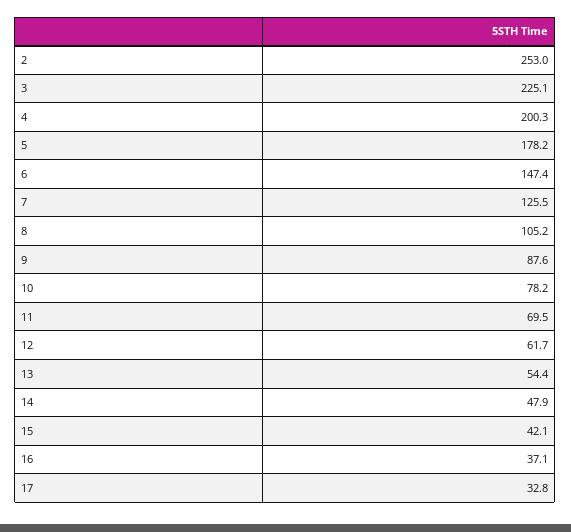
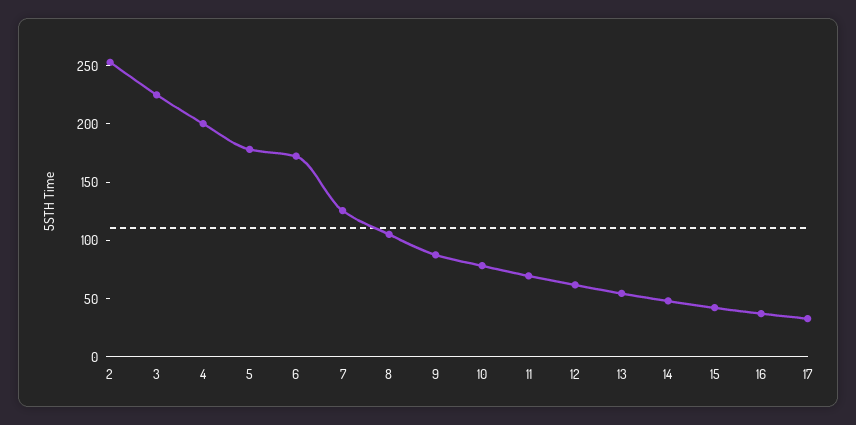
6: 147.4 -> 170

